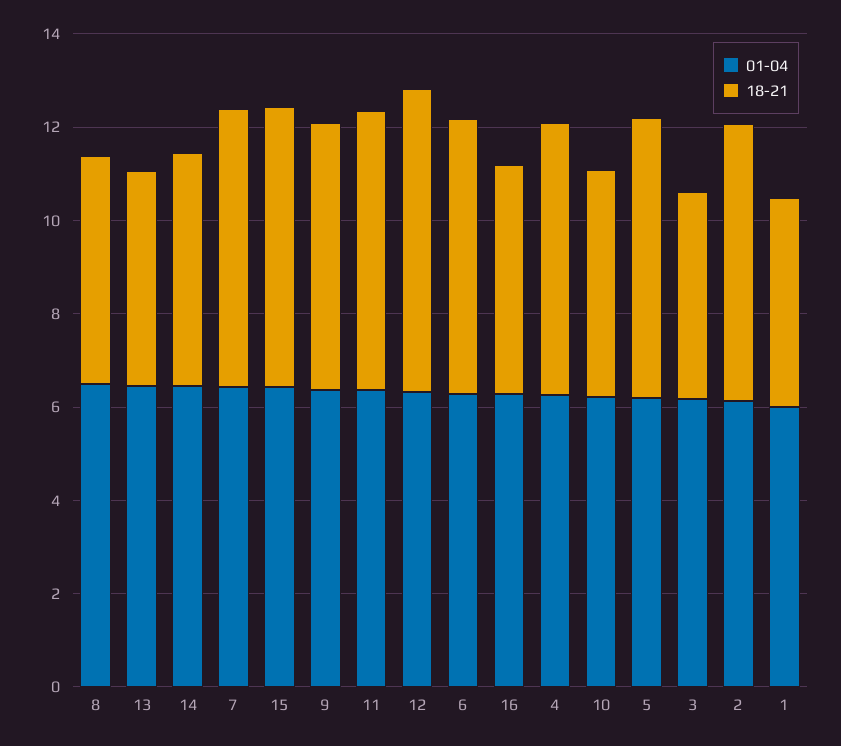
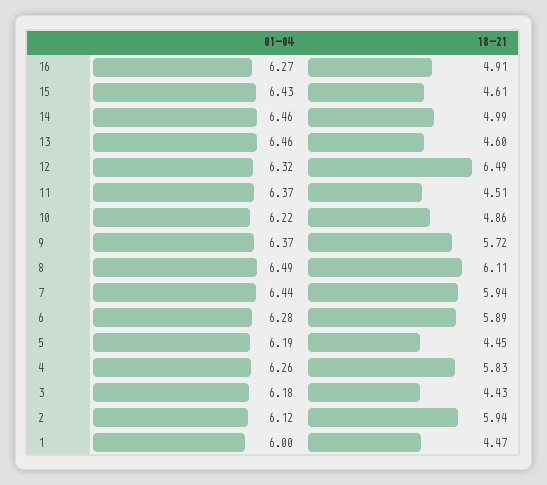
18-21, 8: 5 -> 6.11
18-21, 15: 6 -> 4.61
18-21, 11: 6 -> 4.51
18-21, 5: 6 -> 4.45

